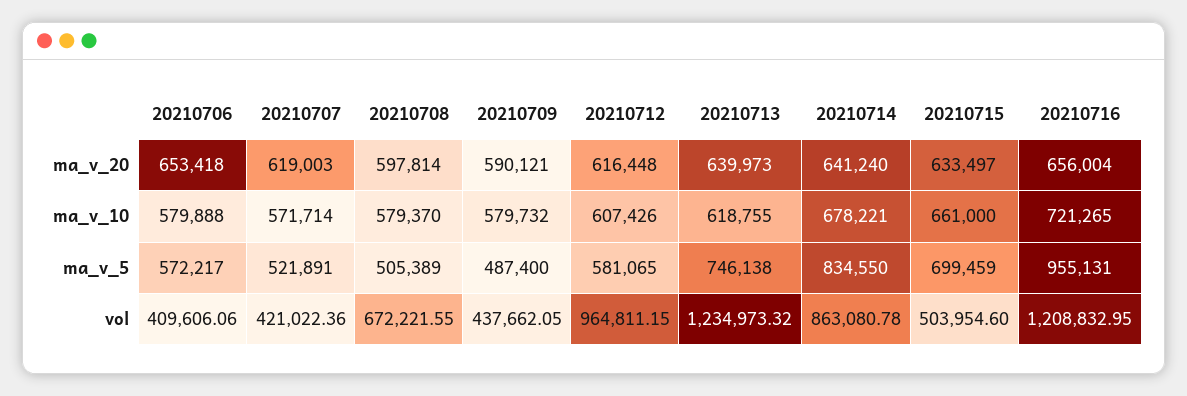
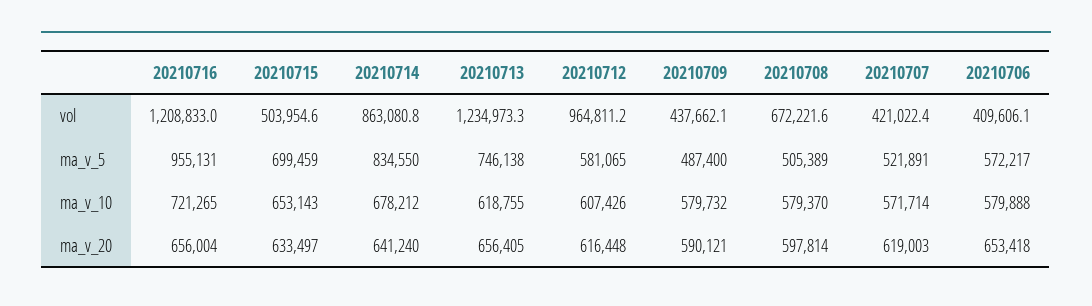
20210713, ma_v_20: 639973 -> 656405
20210714, ma_v_10: 678221 -> 678212
20210715, ma_v_10: 661000 -> 653143

